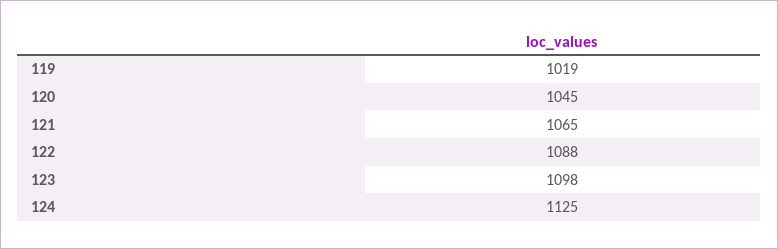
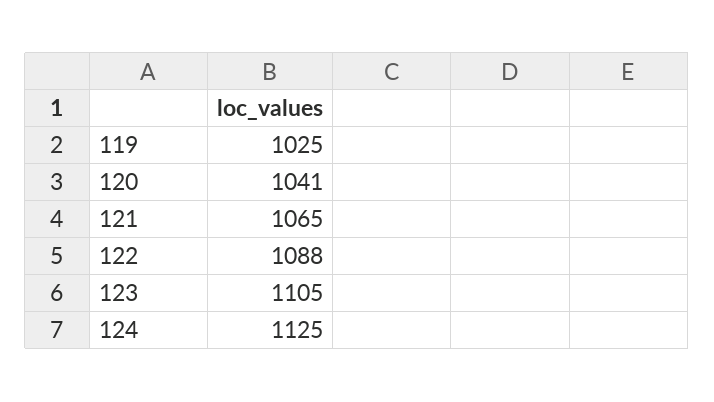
119: 1019 -> 1025
120: 1045 -> 1041
123: 1098 -> 1105

